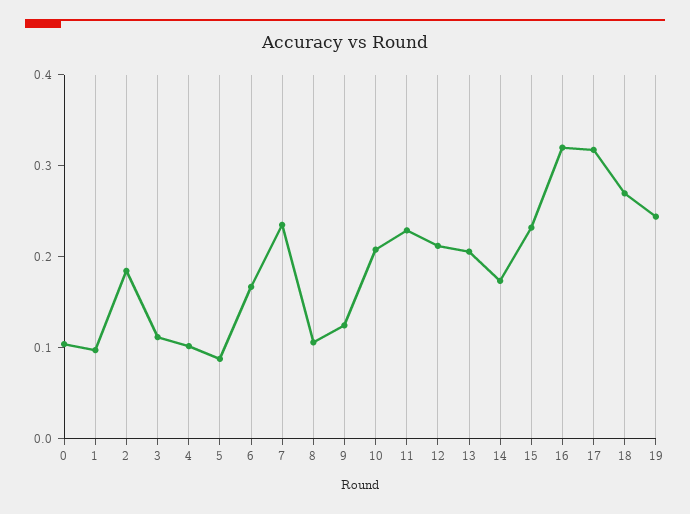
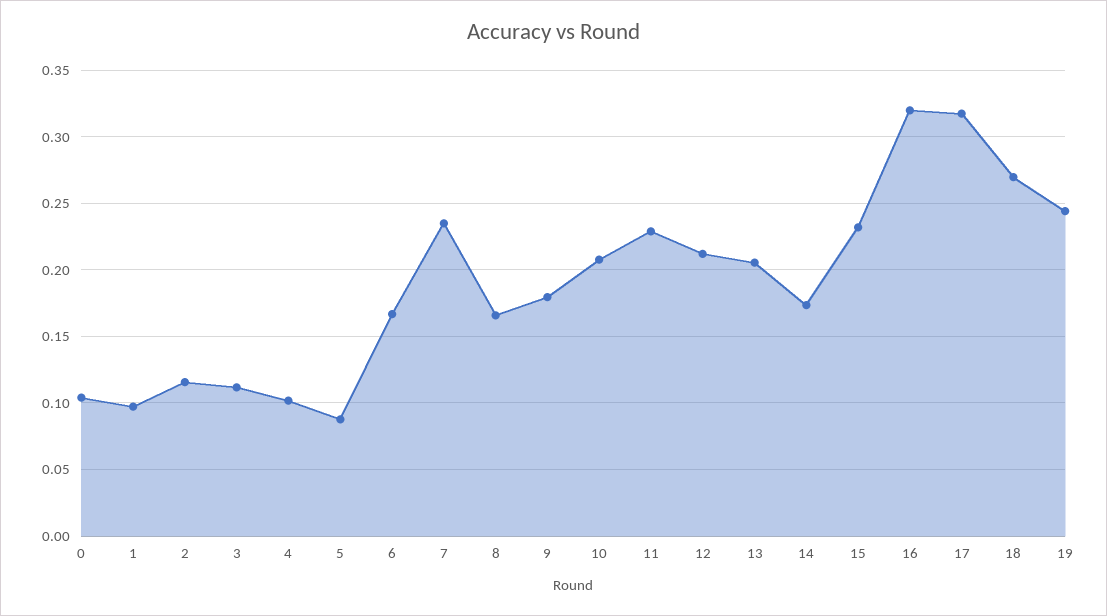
2: 0.18 -> 0.115
8: 0.1 -> 0.165
9: 0.12 -> 0.18

